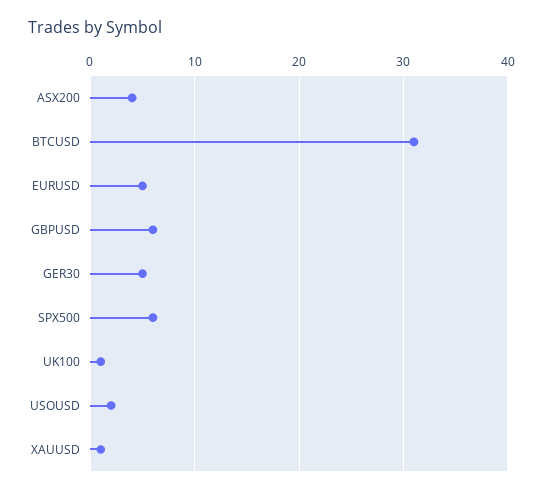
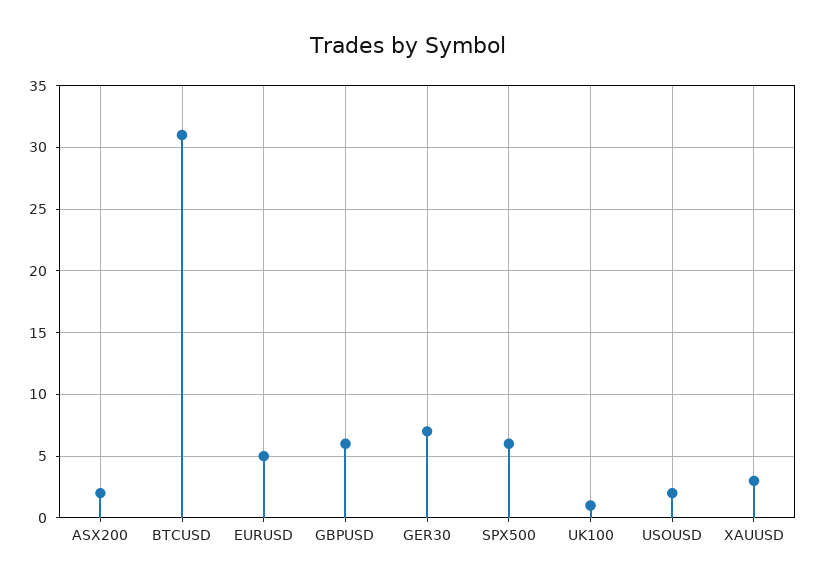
ASX200: 4 -> 2
GER30: 5 -> 7
XAUUSD: 1 -> 3

